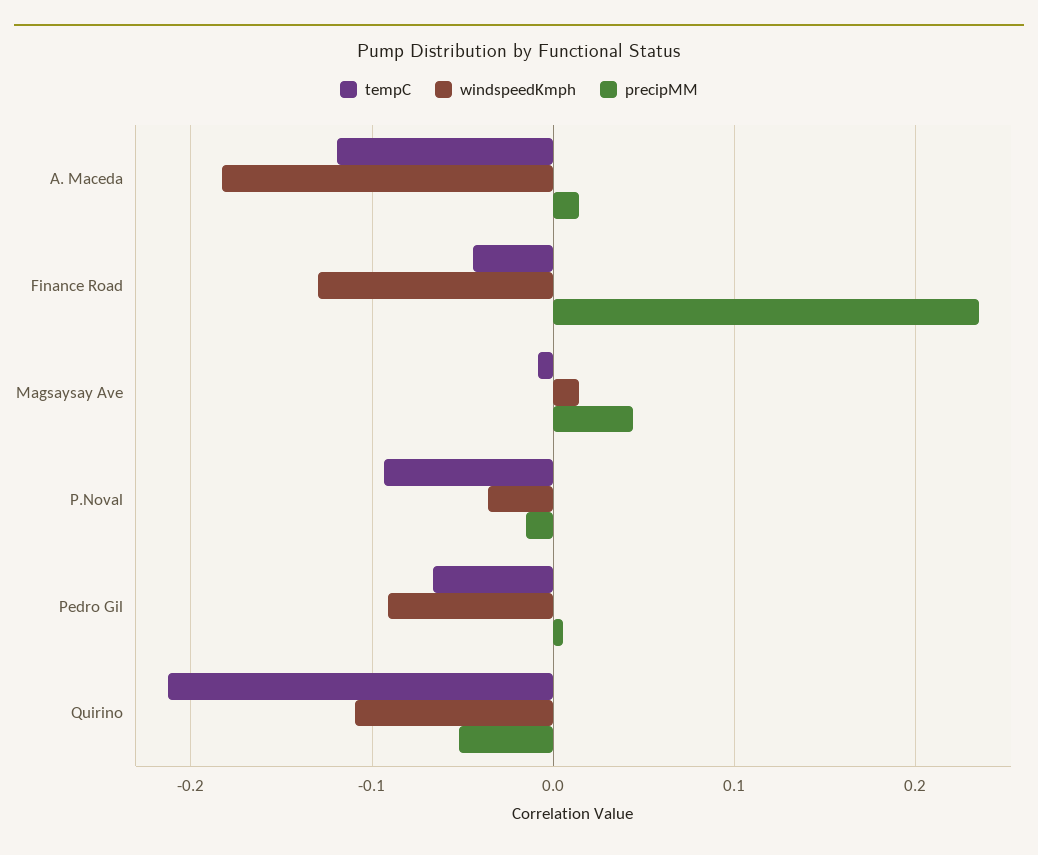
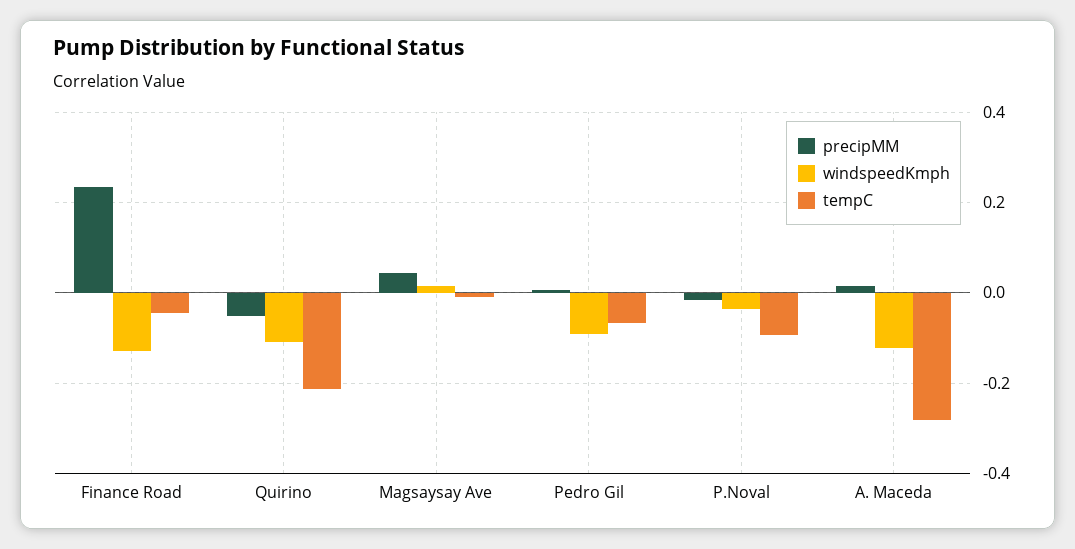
tempC, A. Maceda: -0.12 -> -0.28
windspeedKmph, A. Maceda: -0.18 -> -0.12

